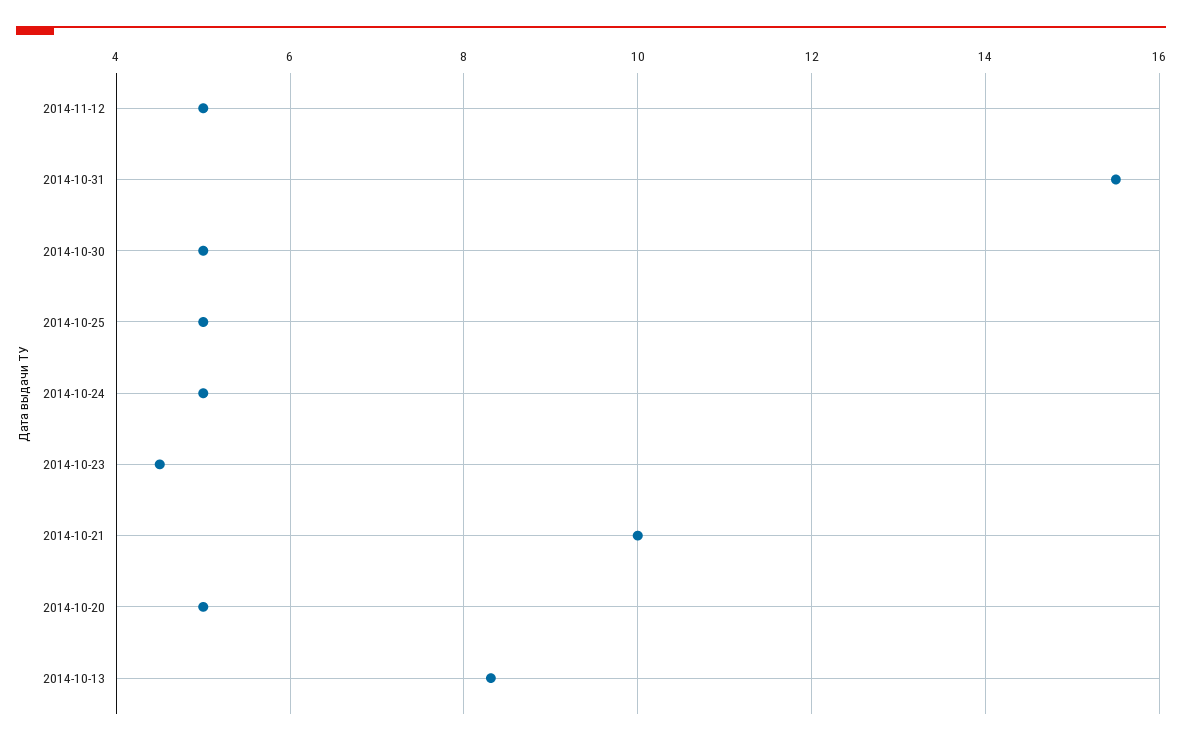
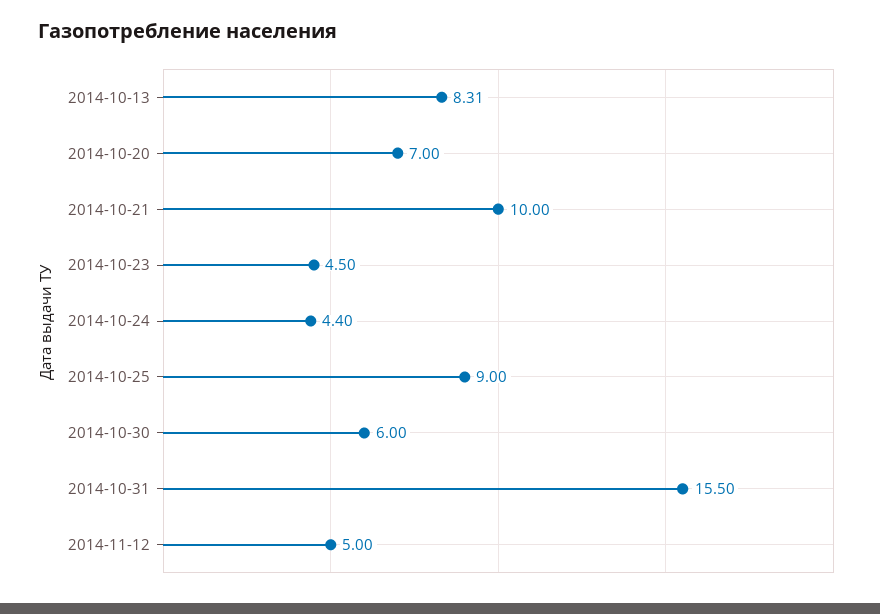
2014-10-30: 5 -> 6
2014-10-25: 5 -> 9
2014-10-24: 5 -> 4.4
2014-10-20: 5 -> 7

